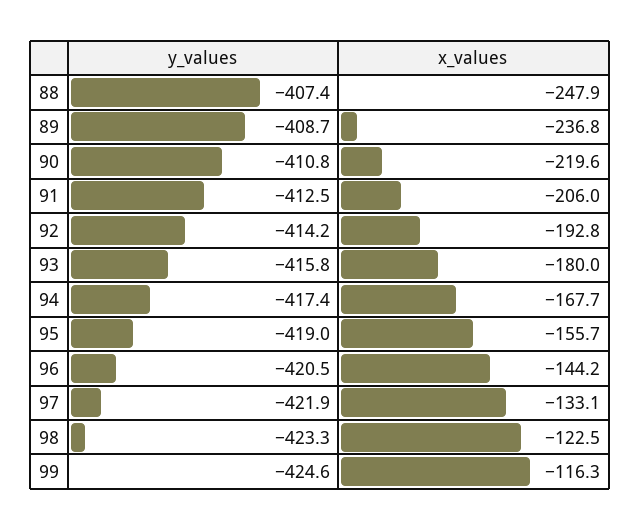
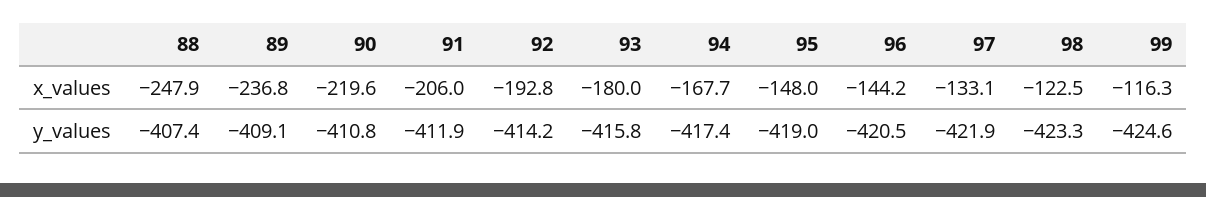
y_values, 89: -408.7 -> -409.1
y_values, 91: -412.5 -> -411.9
x_values, 95: -155.7 -> -148

